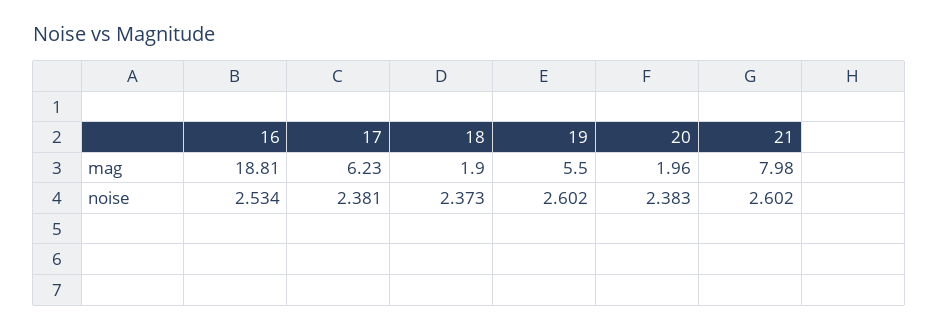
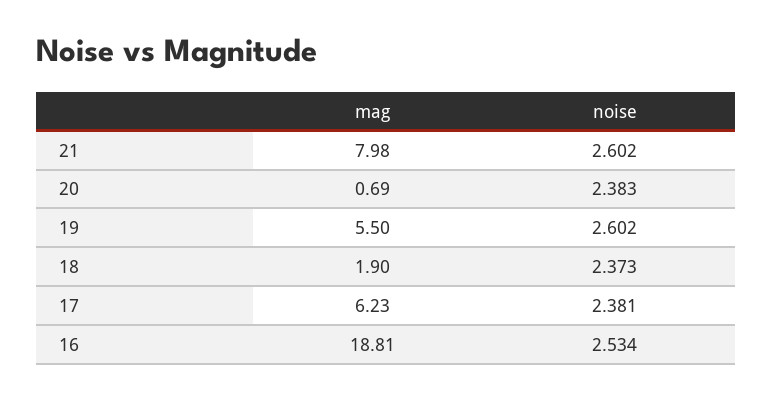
20, mag: 1.96 -> 0.69

